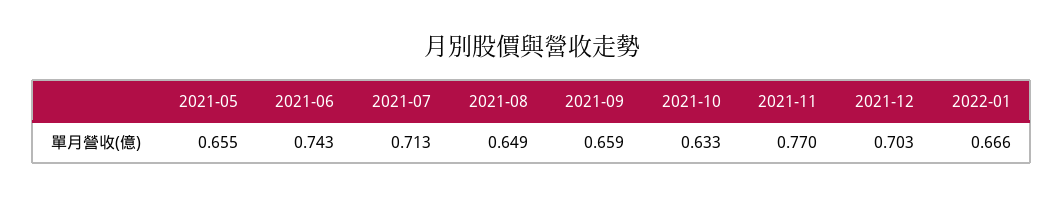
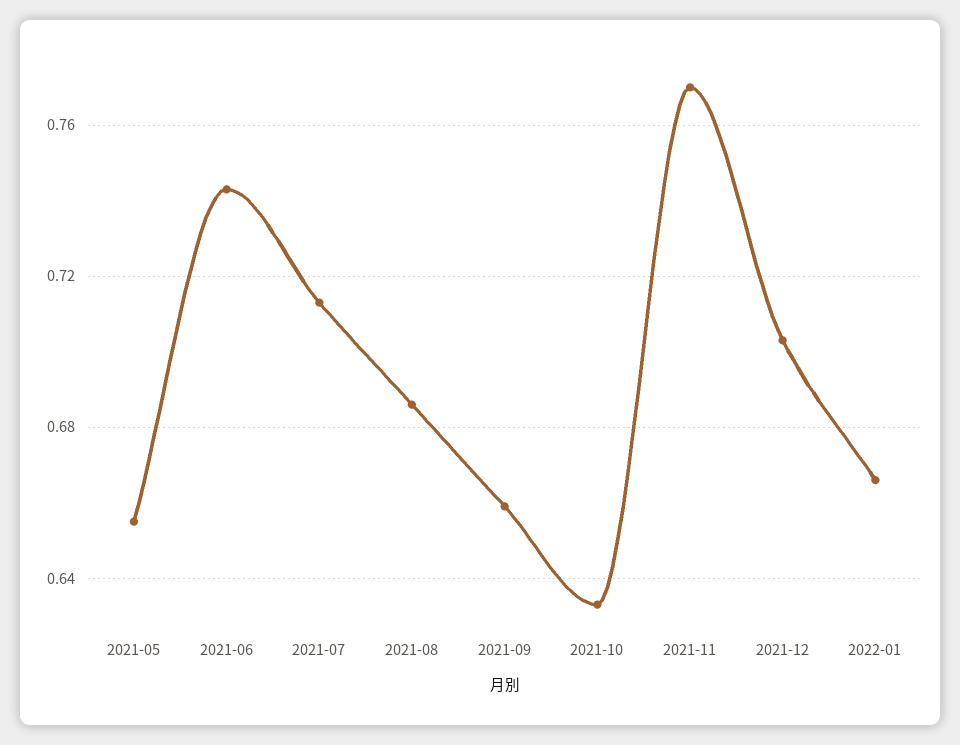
2021-08: 0.649 -> 0.685

